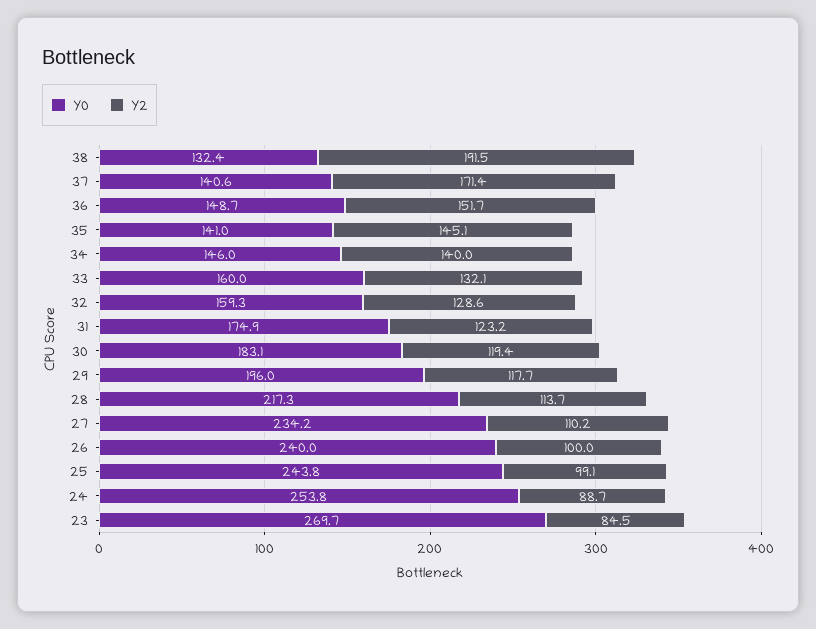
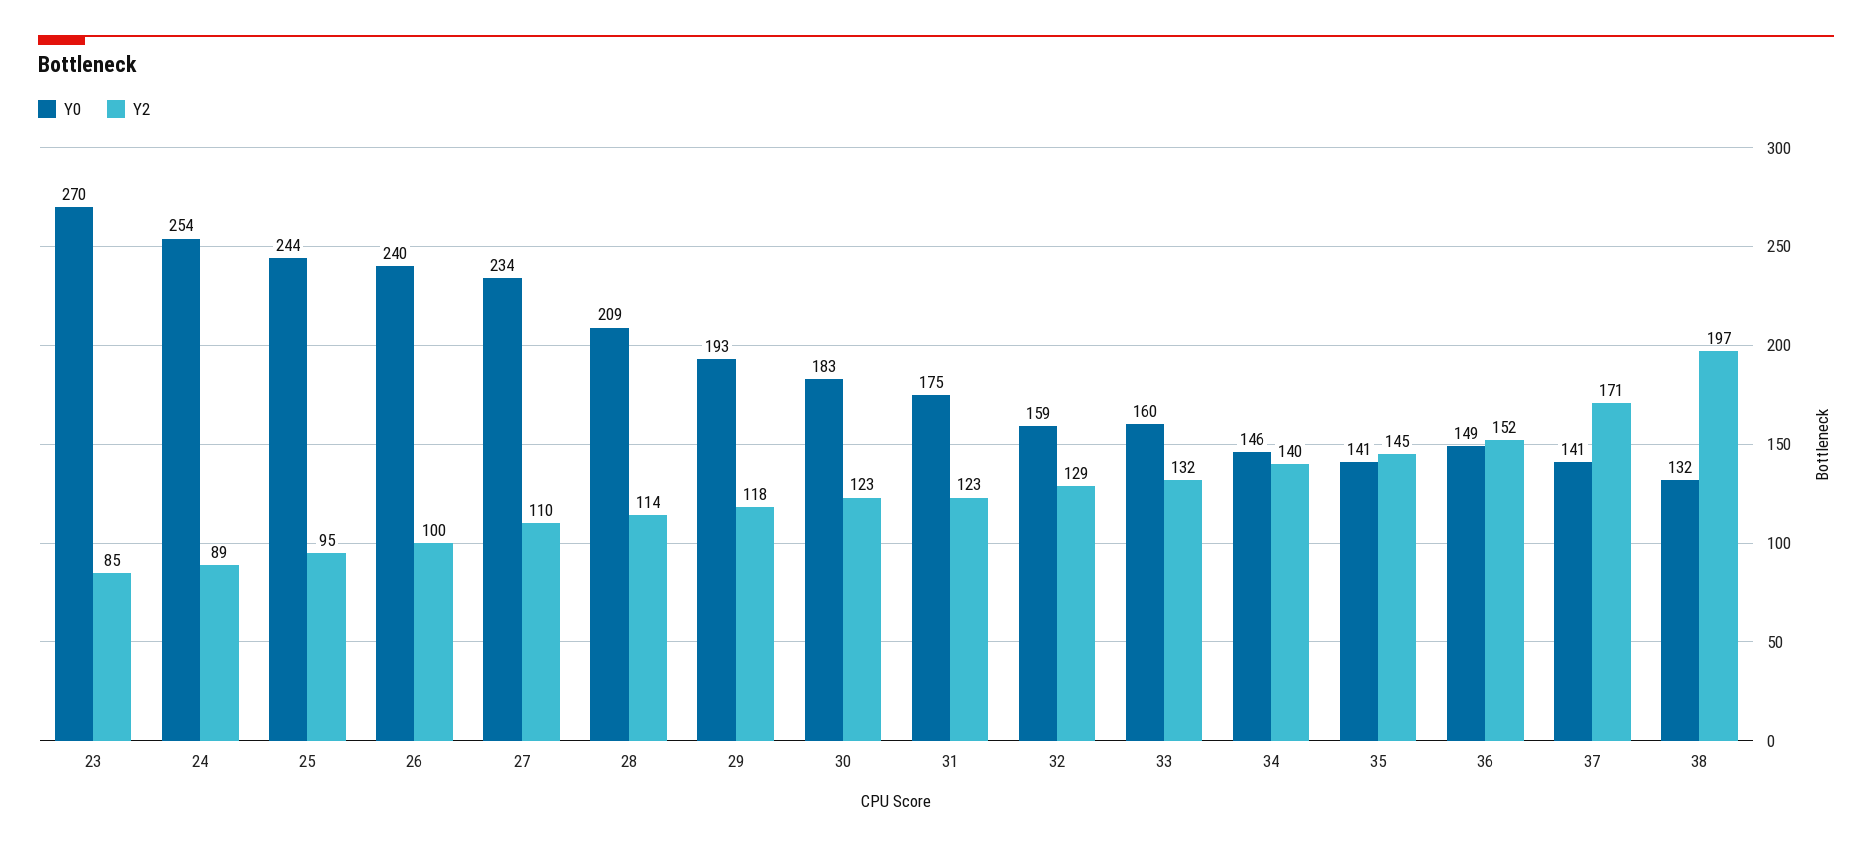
Y2, 38: 191.5 -> 197
Y2, 30: 119.4 -> 123
Y0, 29: 196 -> 193
Y0, 28: 217.3 -> 209
Y2, 25: 99.1 -> 95

